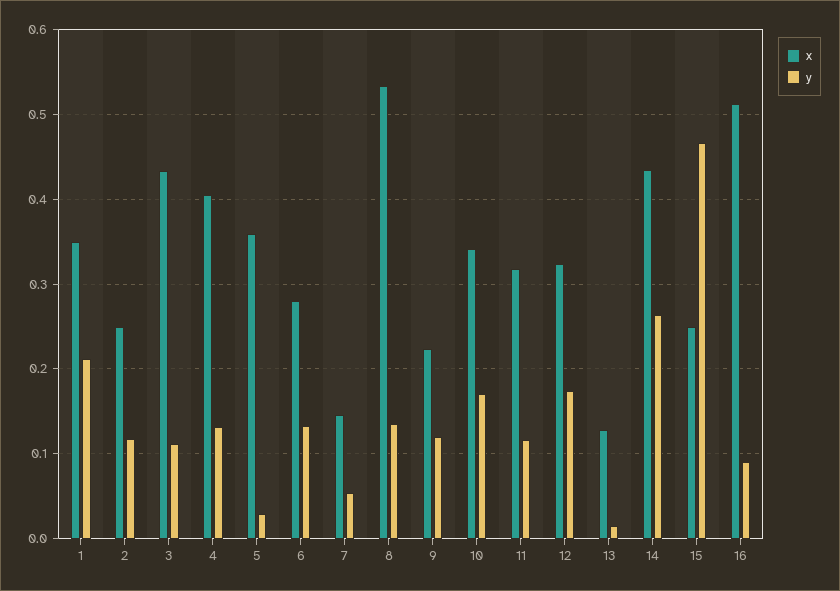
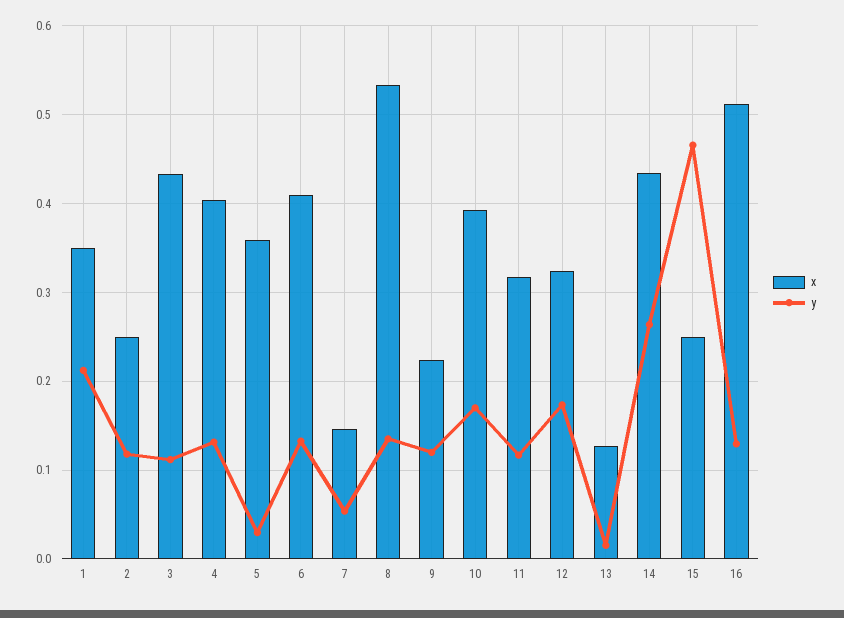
x, 6: 0.28 -> 0.41
x, 10: 0.34 -> 0.39
y, 16: 0.09 -> 0.13

